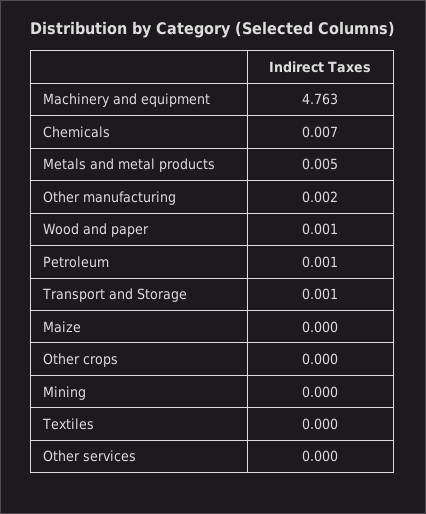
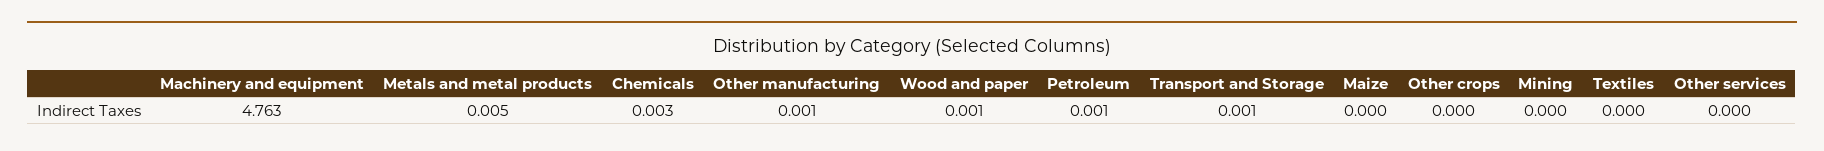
Chemicals: 0.007 -> 0.003
Other manufacturing: 0.002 -> 0.001

